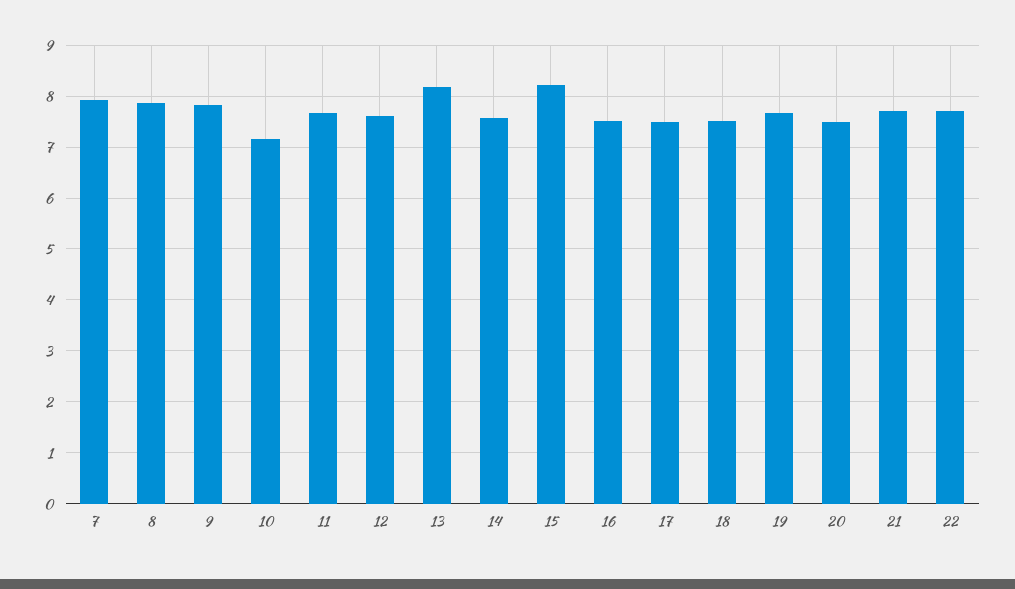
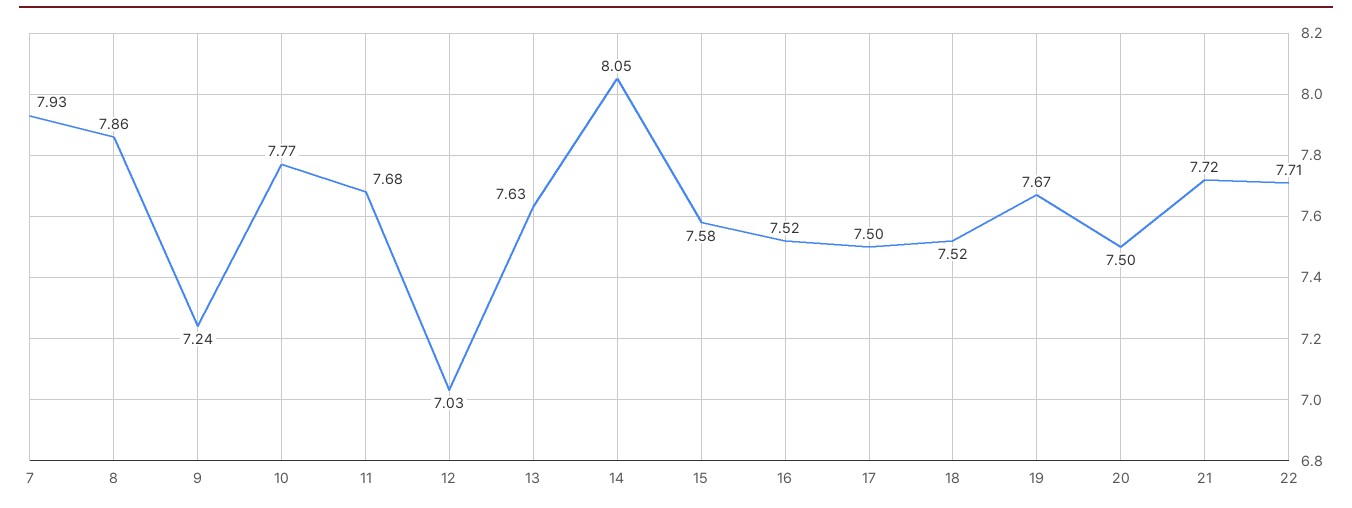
9: 7.8 -> 7.24
10: 7.2 -> 7.77
12: 7.6 -> 7.03
13: 8.2 -> 7.63
14: 7.6 -> 8.05
15: 8.2 -> 7.58

